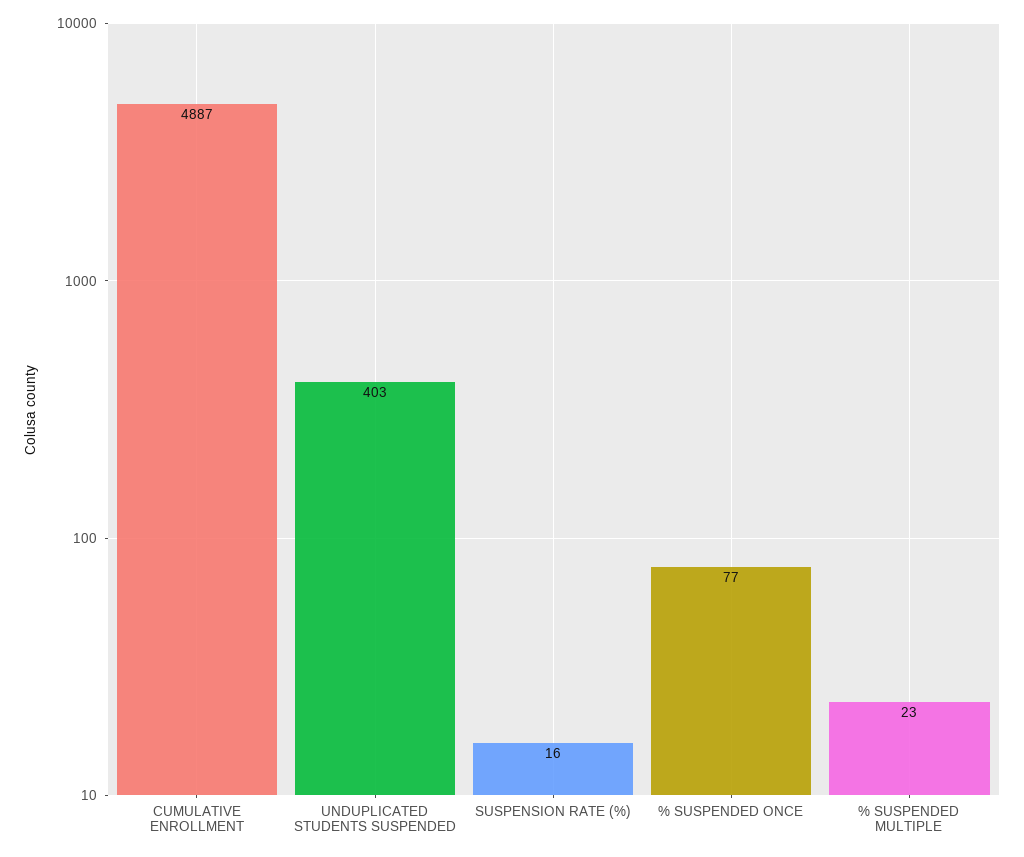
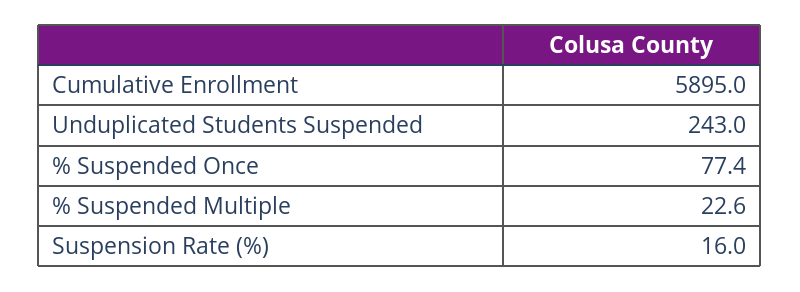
CUMULATIVE ENROLLMENT: 4887 -> 5895
UNDUPLICATED STUDENTS SUSPENDED: 403 -> 243

